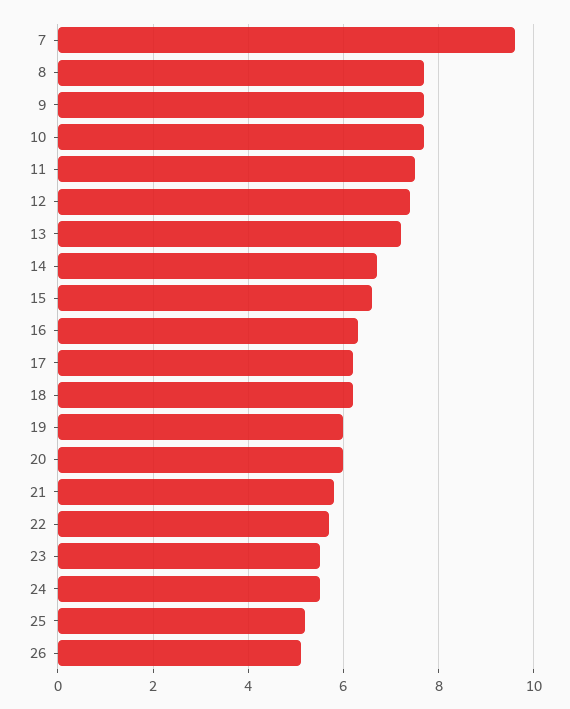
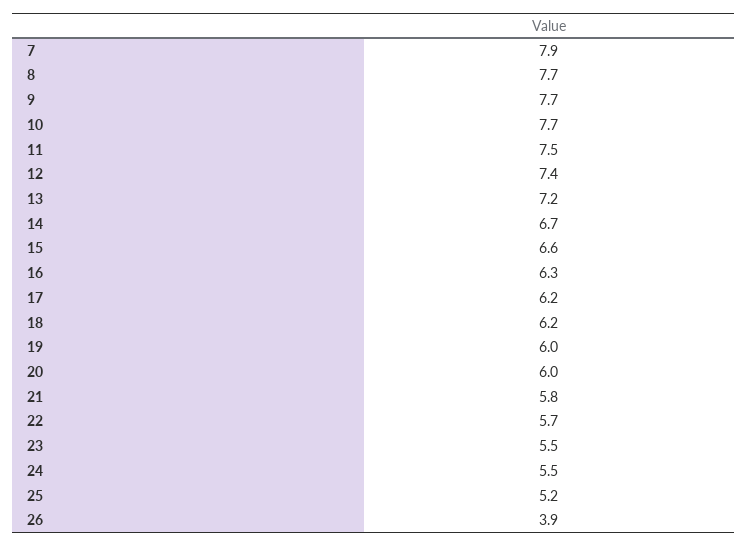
7: 9.5 -> 7.9
26: 5 -> 3.9

